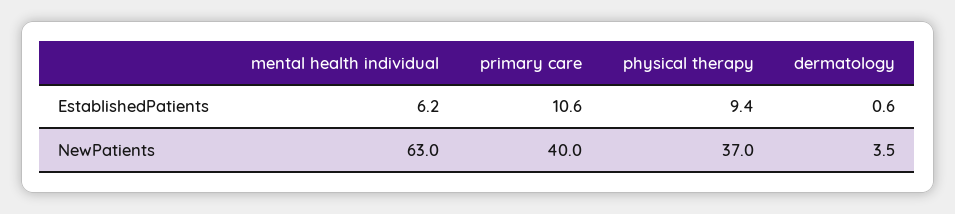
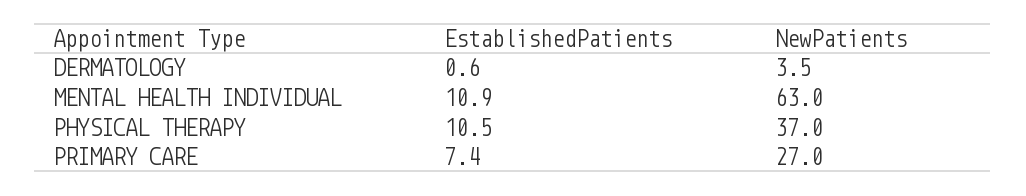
mental health individual, EstablishedPatients: 6.2 -> 10.9
primary care, EstablishedPatients: 10.6 -> 7.4
physical therapy, EstablishedPatients: 9.4 -> 10.5
primary care, NewPatients: 40 -> 27

